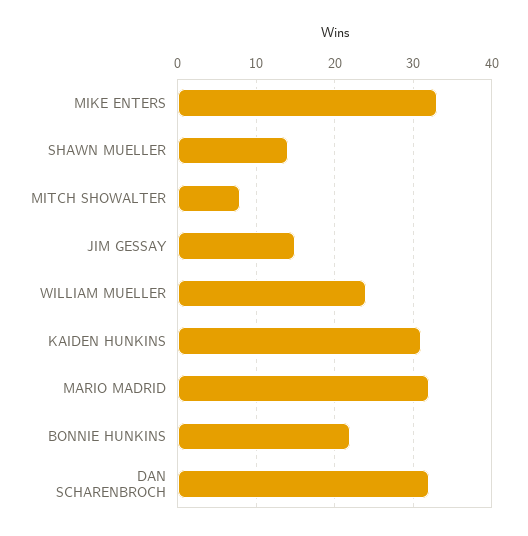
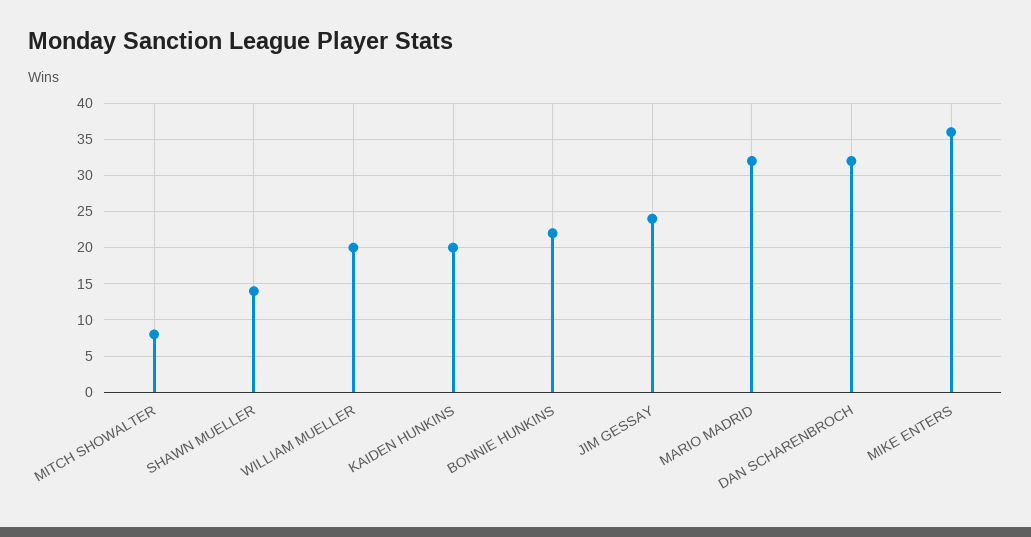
MIKE ENTERS: 33 -> 36
JIM GESSAY: 15 -> 24
WILLIAM MUELLER: 24 -> 20
KAIDEN HUNKINS: 31 -> 20

